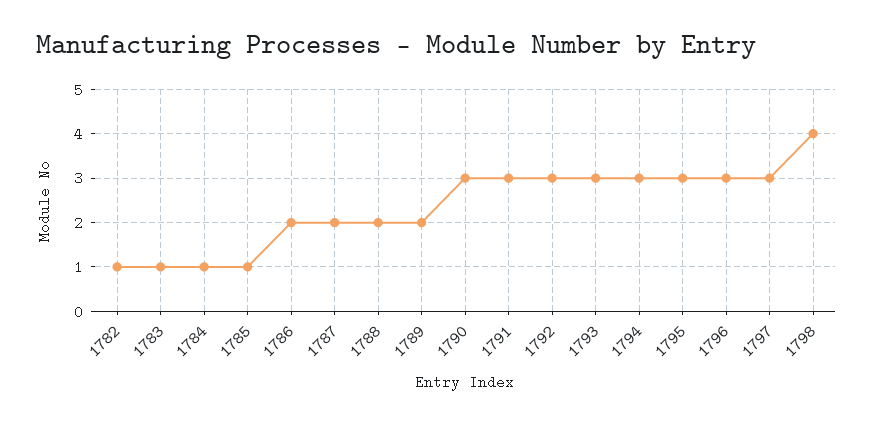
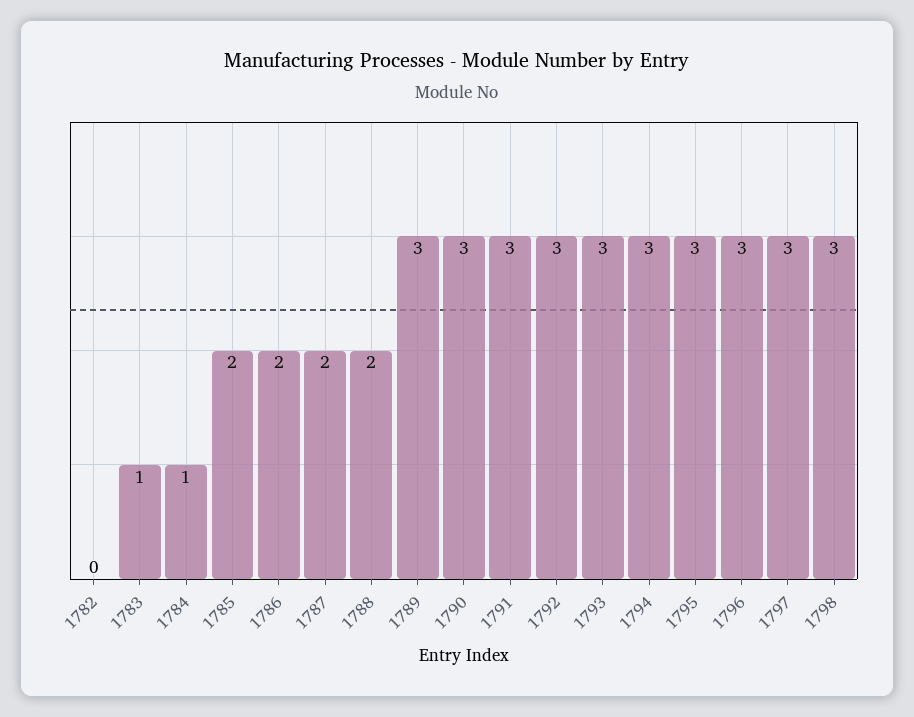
1782: 1 -> 0
1785: 1 -> 2
1789: 2 -> 3
1798: 4 -> 3

